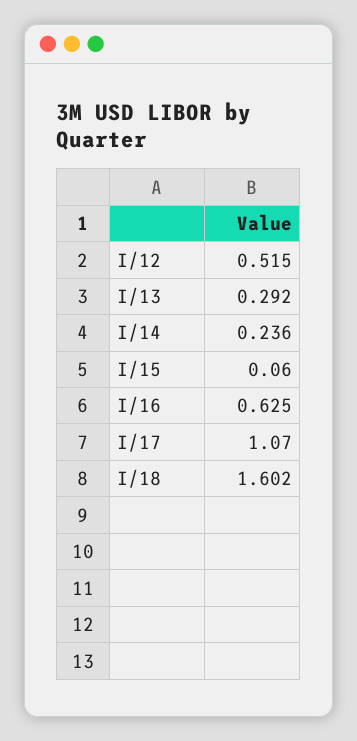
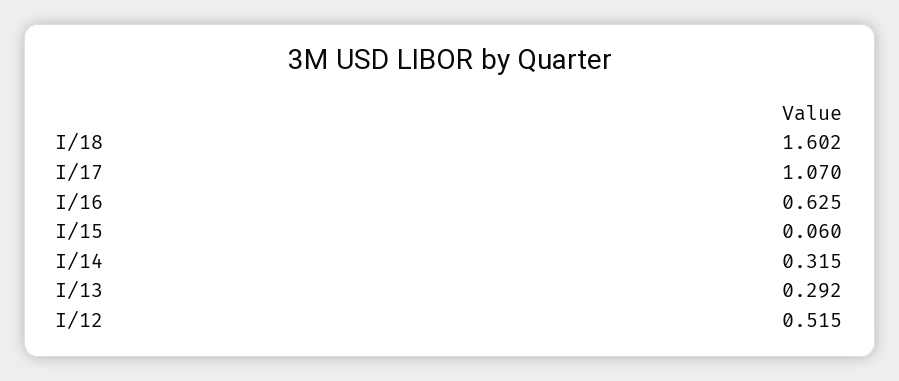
I/14: 0.236 -> 0.315

